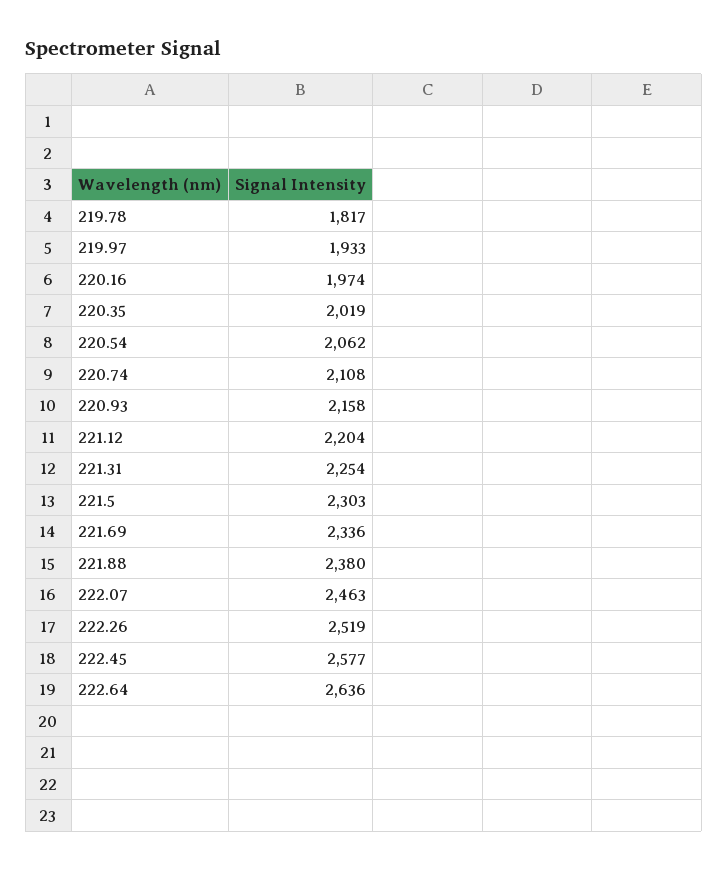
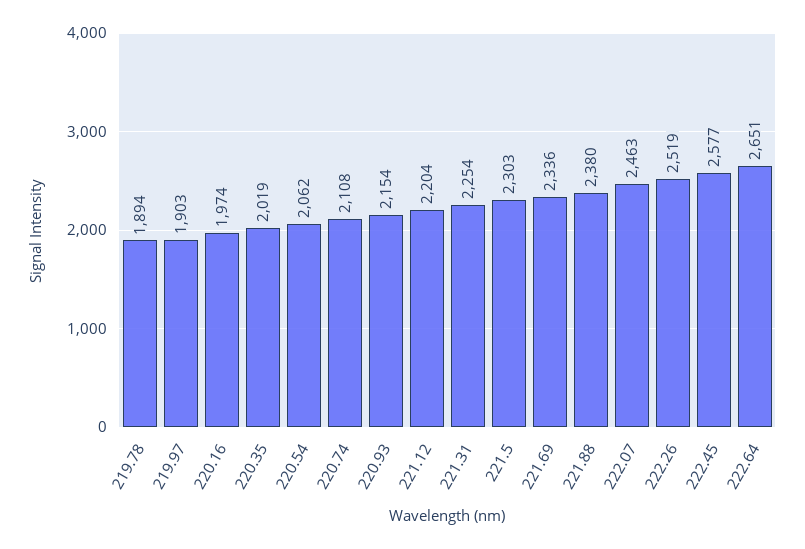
219.78: 1817 -> 1894
219.97: 1933 -> 1903
220.93: 2158 -> 2154
222.64: 2636 -> 2651

